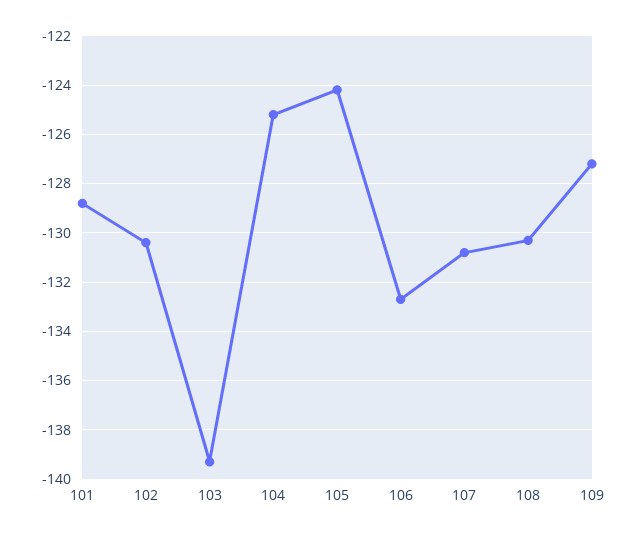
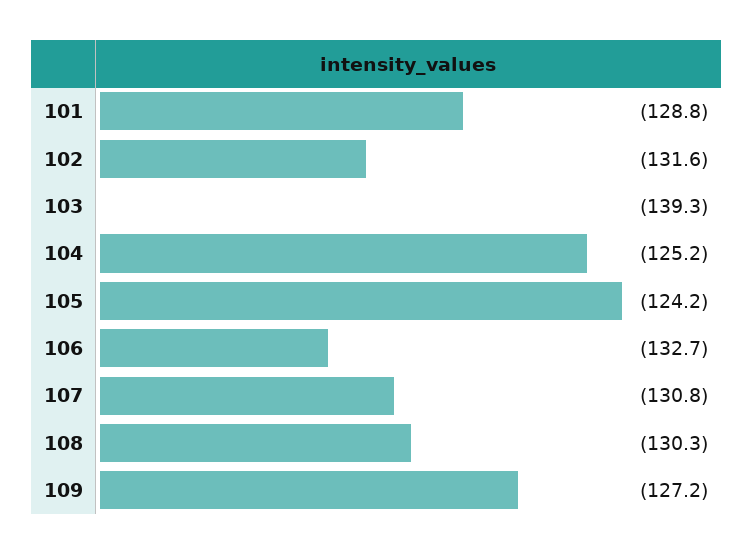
102: -130.5 -> -131.6

